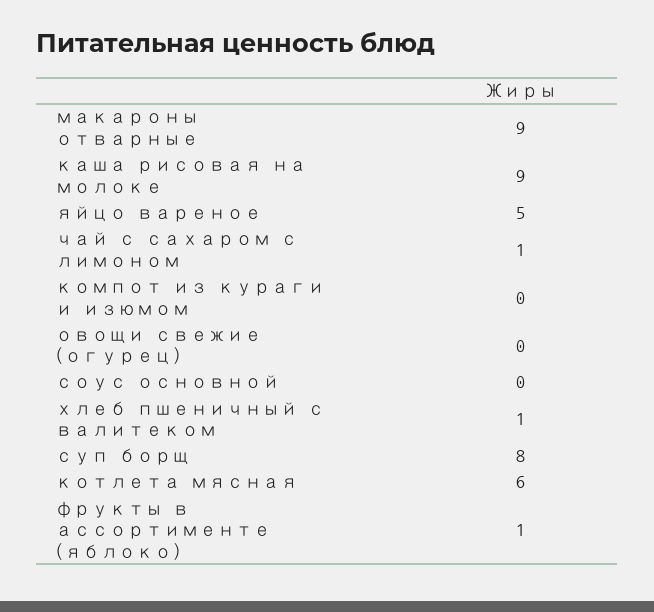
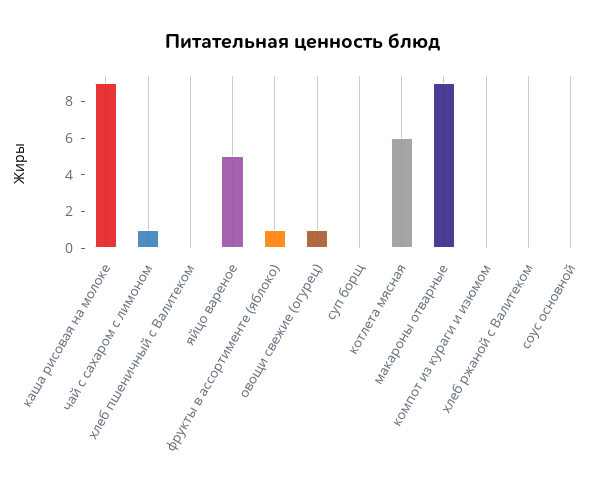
овощи свежие (огурец): 0 -> 1
хлеб пшеничный с валитеком: 1 -> 0
суп борщ: 8 -> 0
хлеб ржаной с Валитеком: none -> 0

